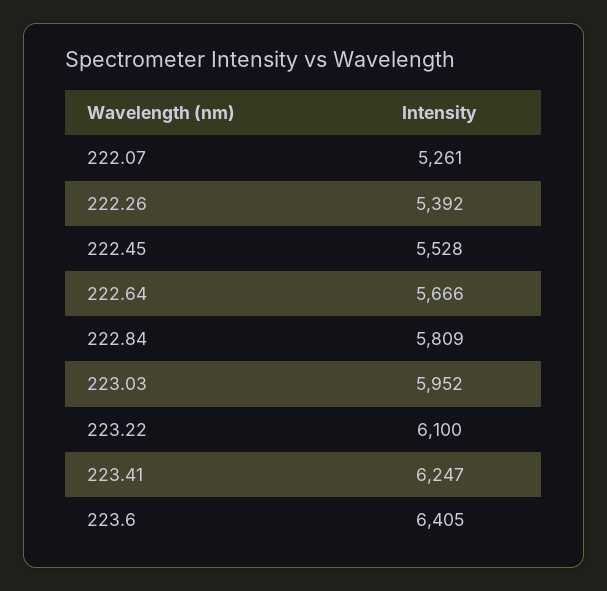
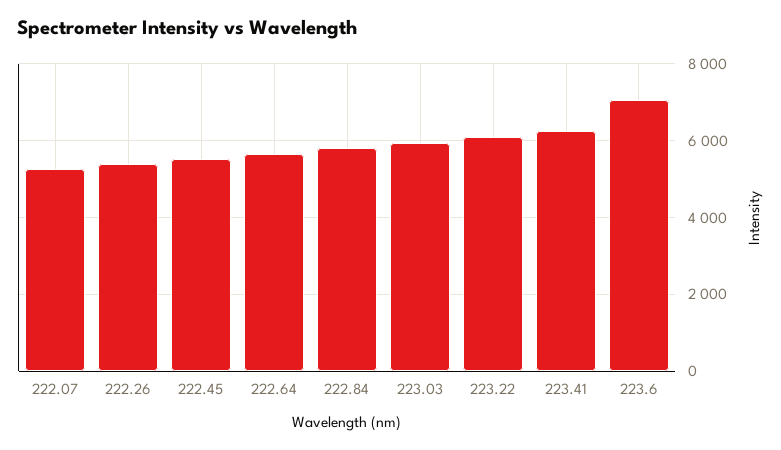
223.6: 6405 -> 7000

